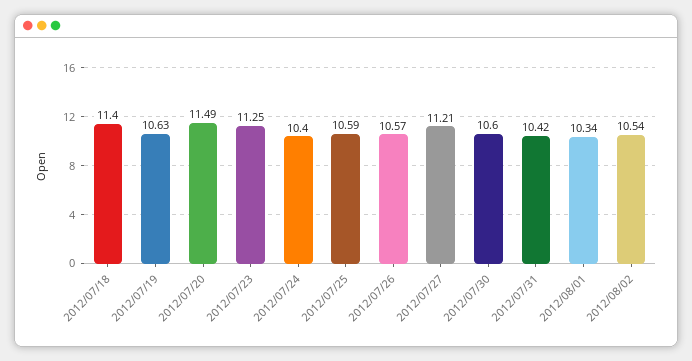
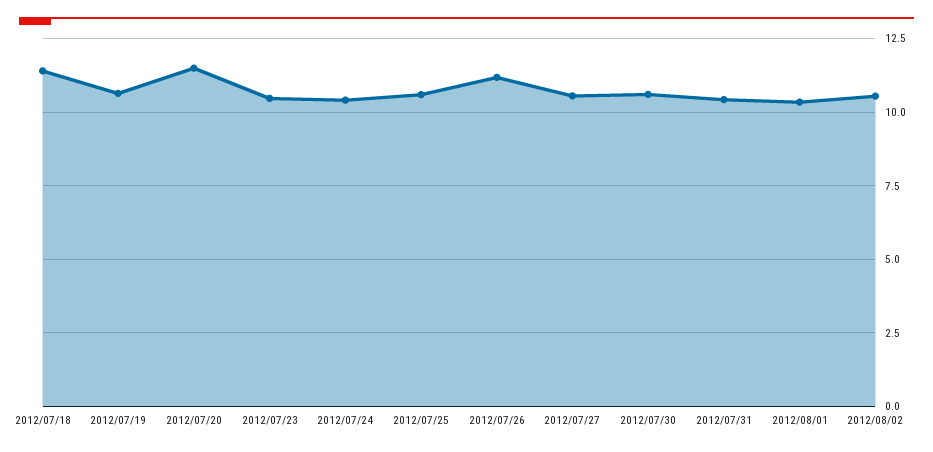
2012/07/23: 11.25 -> 10.5
2012/07/26: 10.57 -> 11.25
2012/07/27: 11.21 -> 10.5

